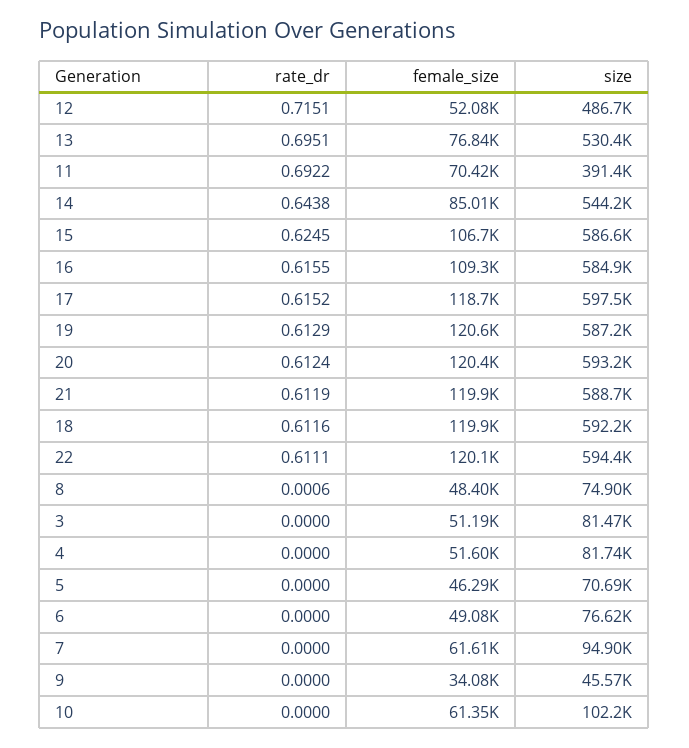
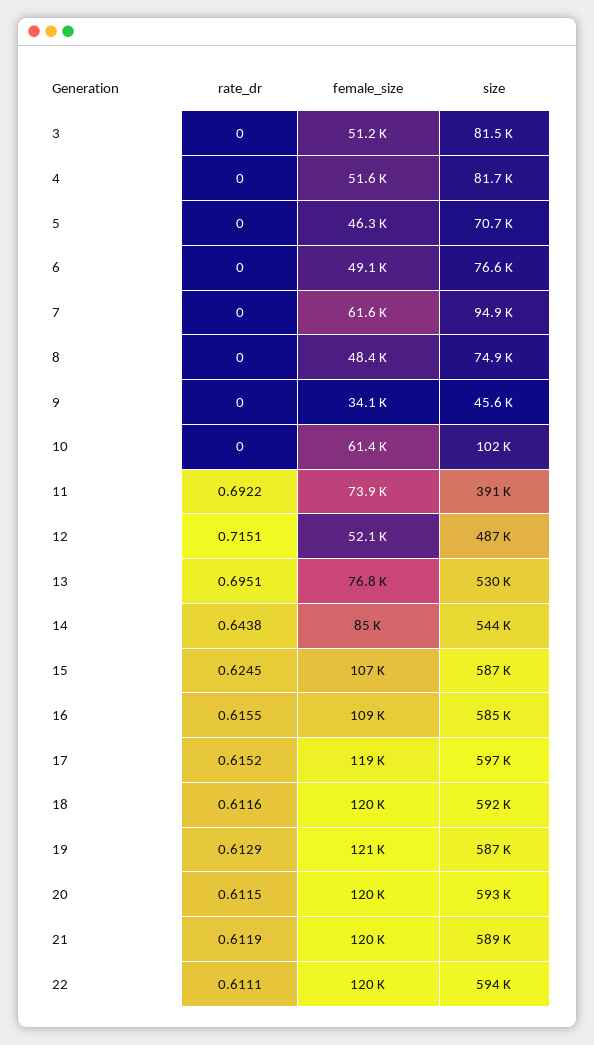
female_size, 11: 70420 -> 73900
rate_dr, 20: 0.6124 -> 0.6115
rate_dr, 8: 0.0006 -> 0

